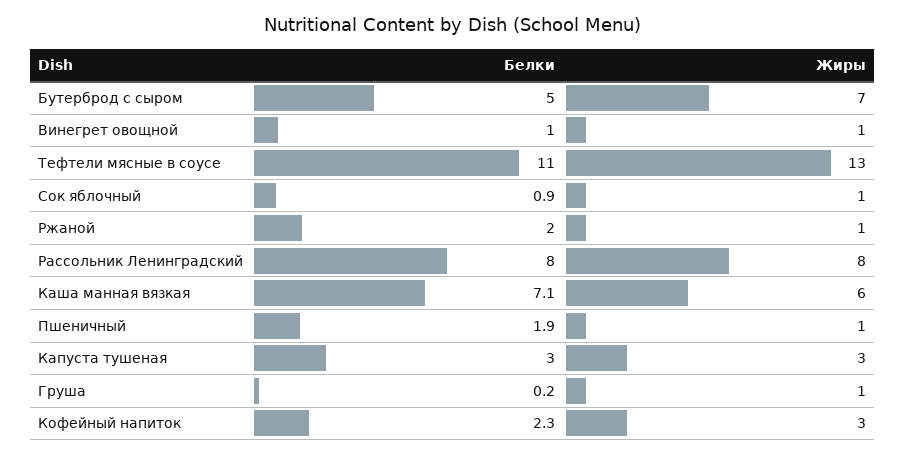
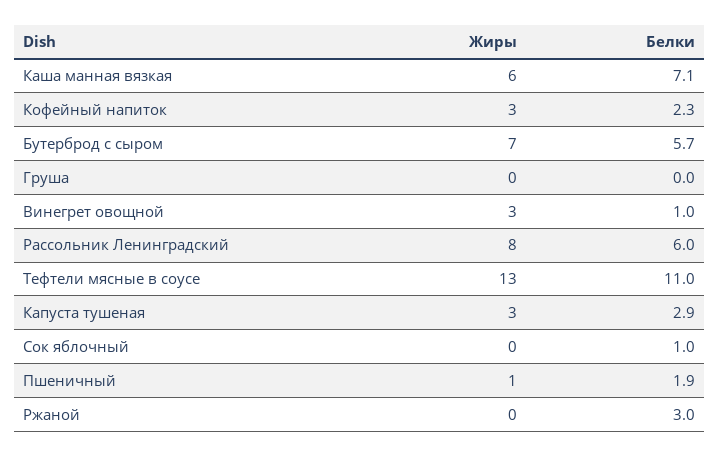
Белки, Бутерброд с сыром: 5 -> 5.7
Жиры, Винегрет овощной: 1 -> 3
Белки, Сок яблочный: 0.9 -> 1
Жиры, Сок яблочный: 1 -> 0
Белки, Ржаной: 2 -> 3
Жиры, Ржаной: 1 -> 0
Белки, Рассольник Ленинградский: 8 -> 6
Белки, Капуста тушеная: 3 -> 2.9
Белки, Груша: 0.2 -> 0
Жиры, Груша: 1 -> 0

